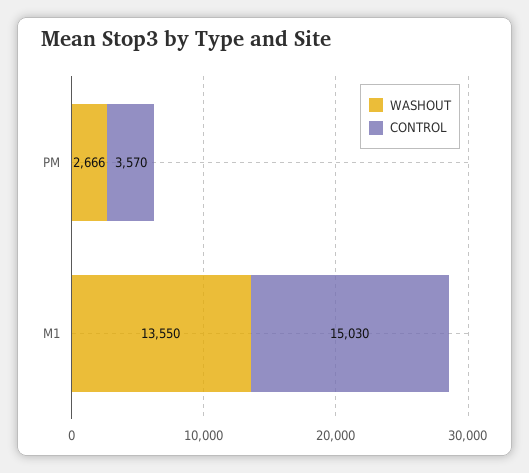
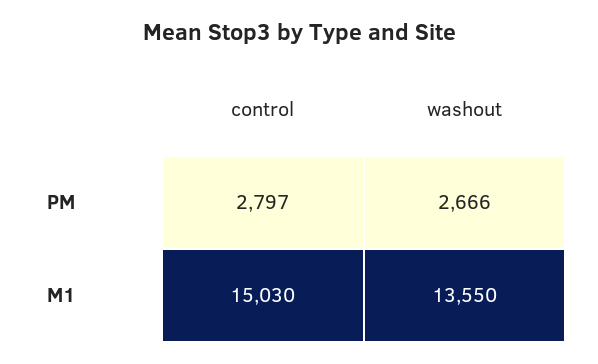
CONTROL, PM: 3570 -> 2797

